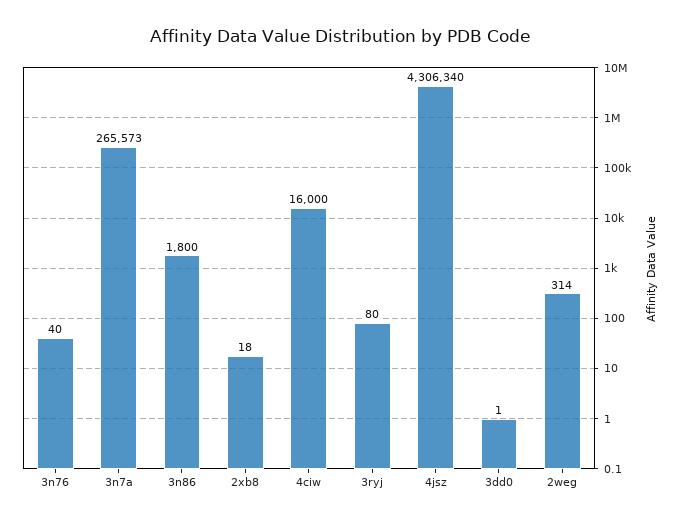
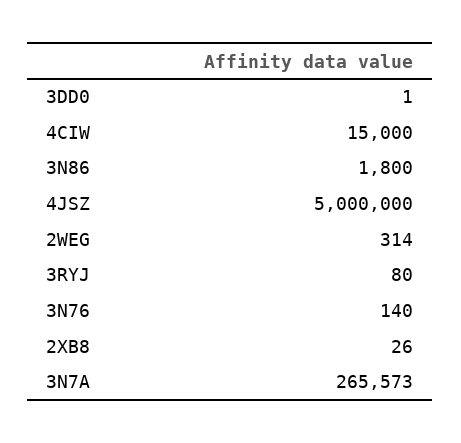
3n76: 40 -> 140
2xb8: 18 -> 26
4ciw: 16000 -> 15000
4jsz: 4306340 -> 5000000

